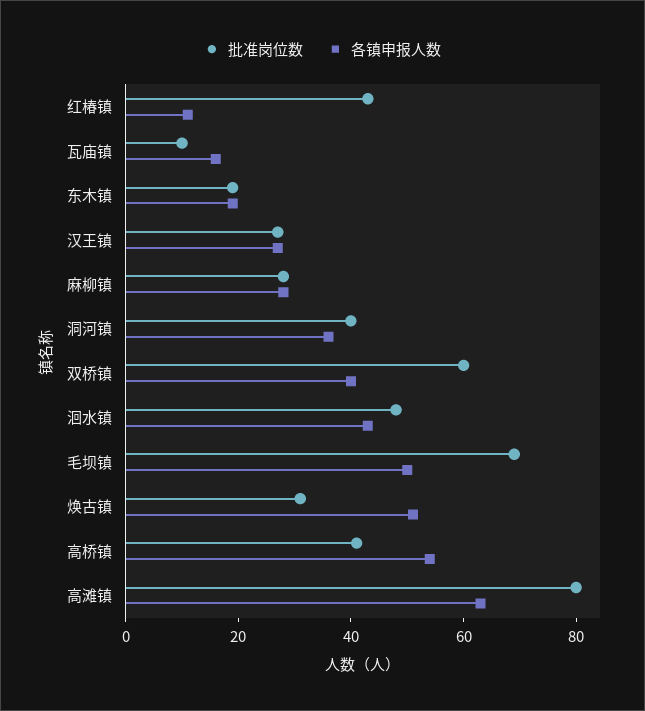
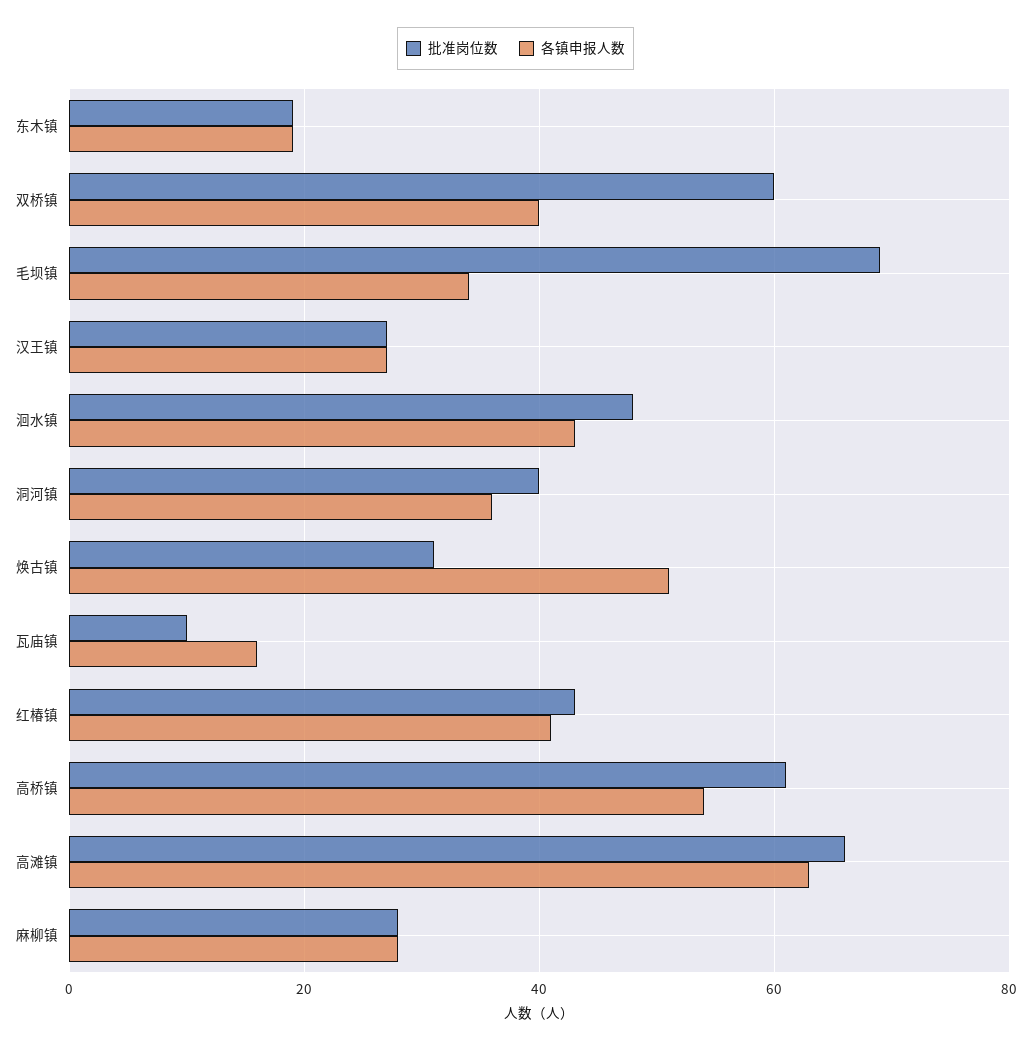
各镇申报人数, 红椿镇: 10 -> 40
各镇申报人数, 毛坝镇: 50 -> 35
批准岗位数, 高桥镇: 40 -> 60
批准岗位数, 高滩镇: 80 -> 65

